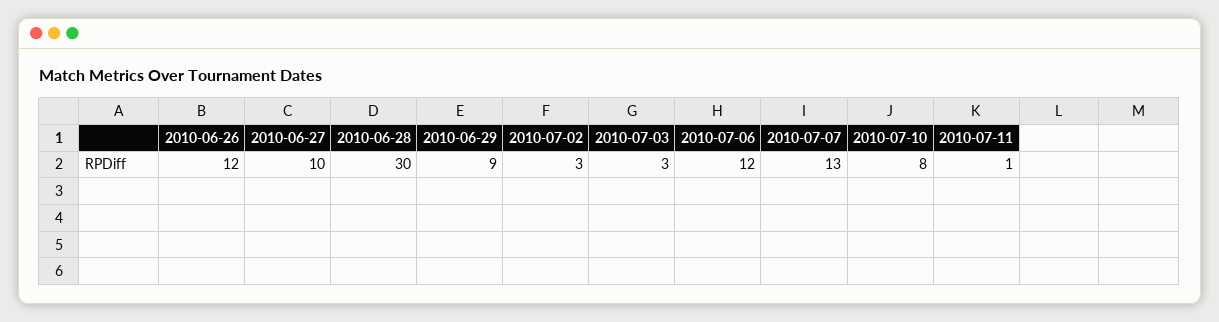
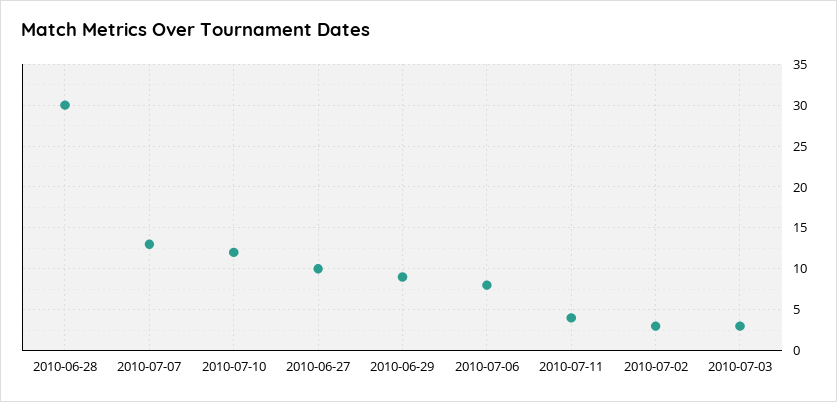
2010-06-26: 12 -> none
2010-07-06: 12 -> 8
2010-07-10: 8 -> 12
2010-07-11: 1 -> 4

